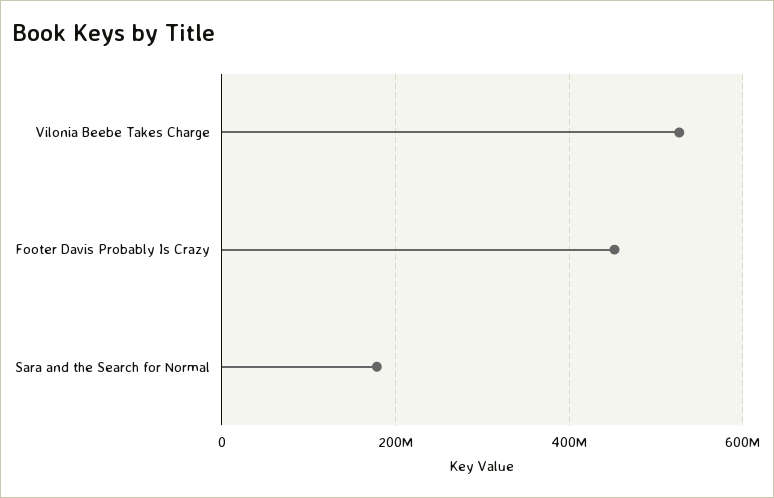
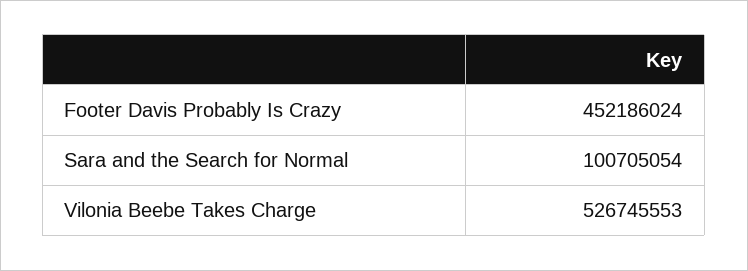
Sara and the Search for Normal: 180000000 -> 100705054

